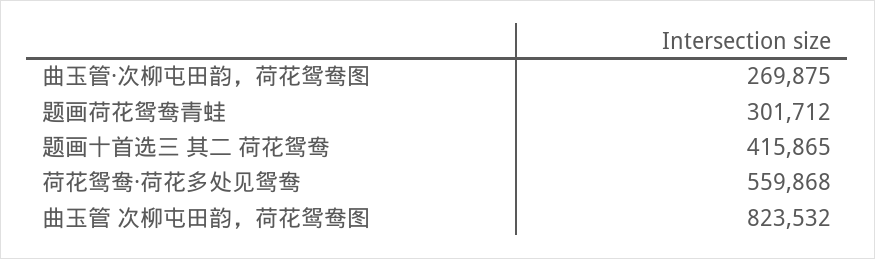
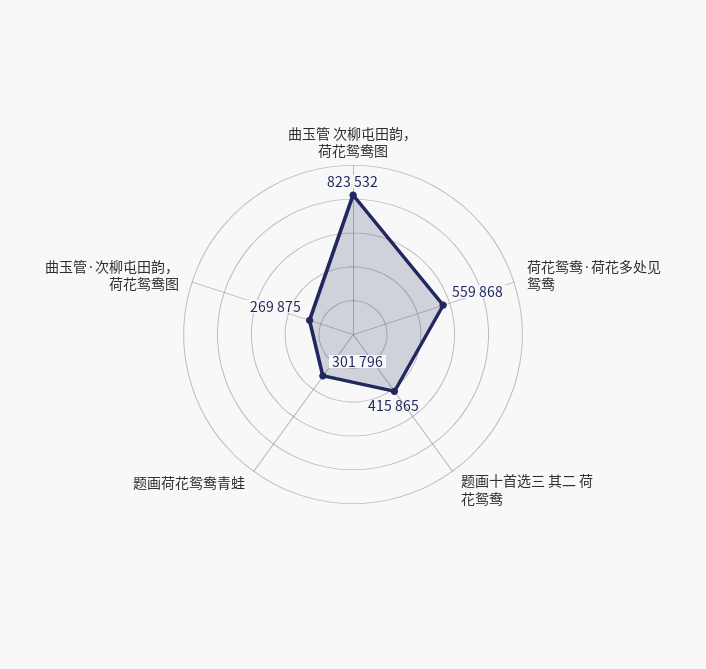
题画荷花鸳鸯青蛙: 301712 -> 301796

